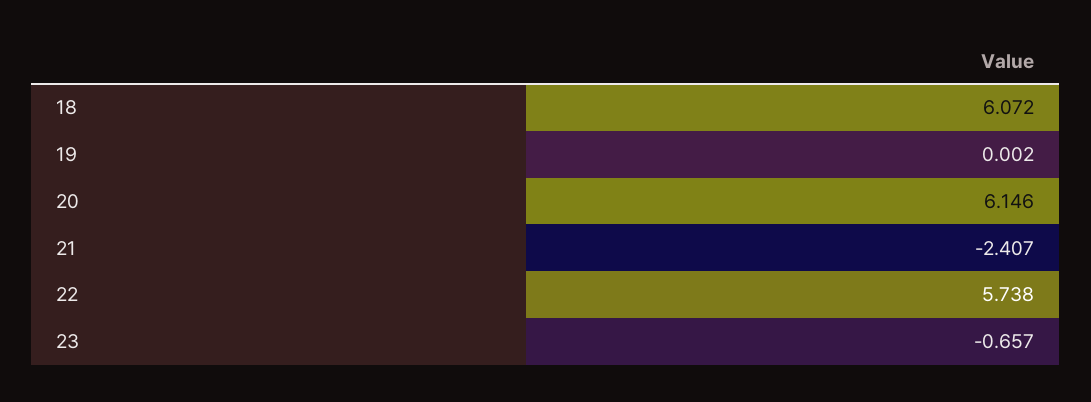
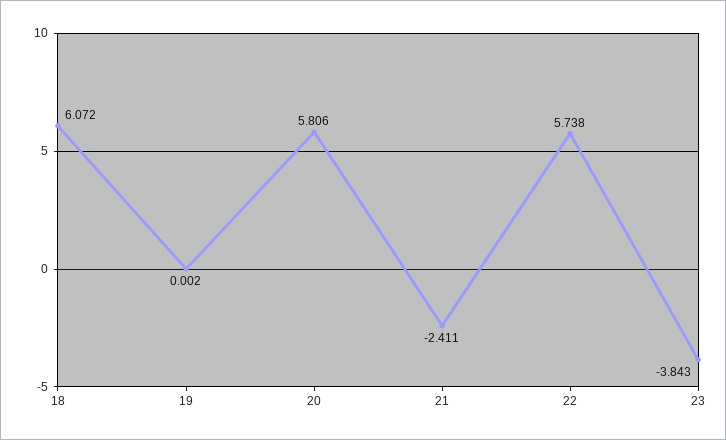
20: 6.146 -> 5.806
21: -2.407 -> -2.411
23: -0.657 -> -3.843

